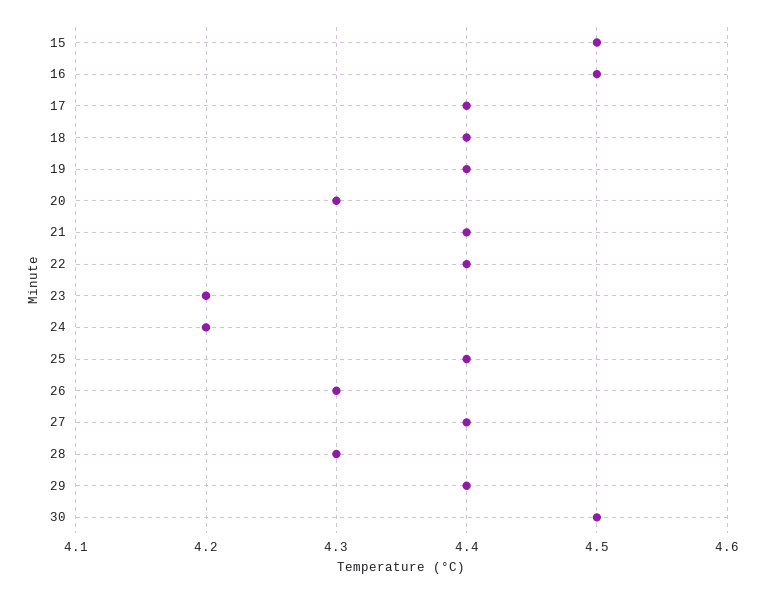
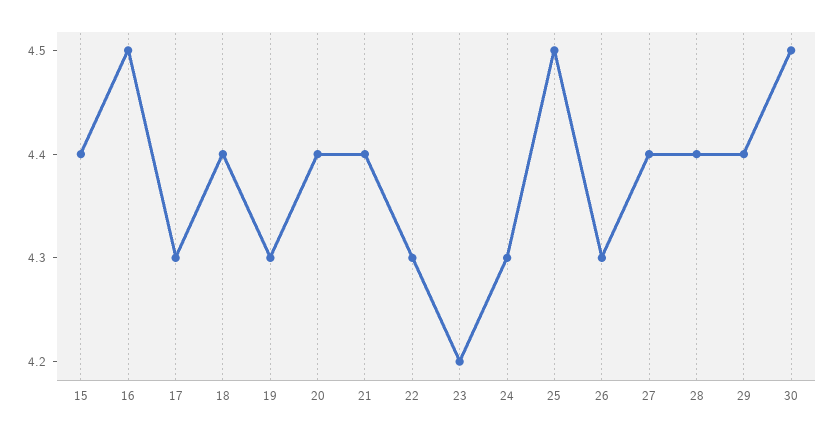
15: 4.5 -> 4.4
17: 4.4 -> 4.3
19: 4.4 -> 4.3
20: 4.3 -> 4.4
22: 4.4 -> 4.3
24: 4.2 -> 4.3
25: 4.4 -> 4.5
28: 4.3 -> 4.4

